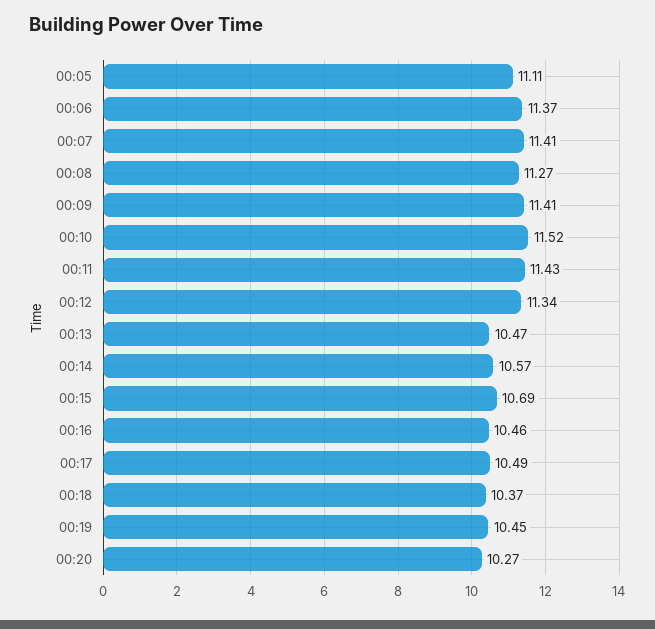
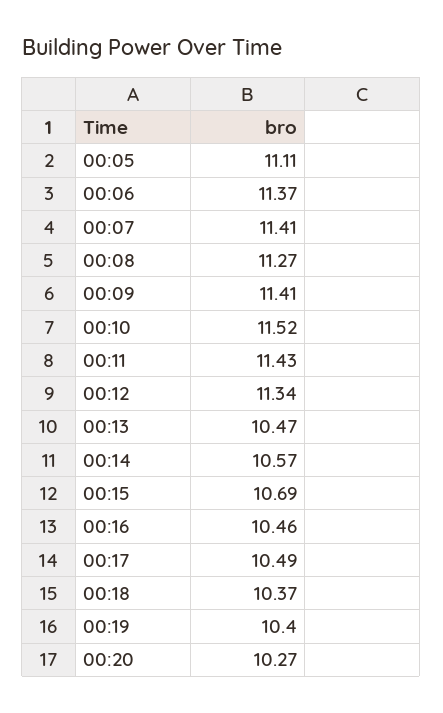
00:19: 10.45 -> 10.4

